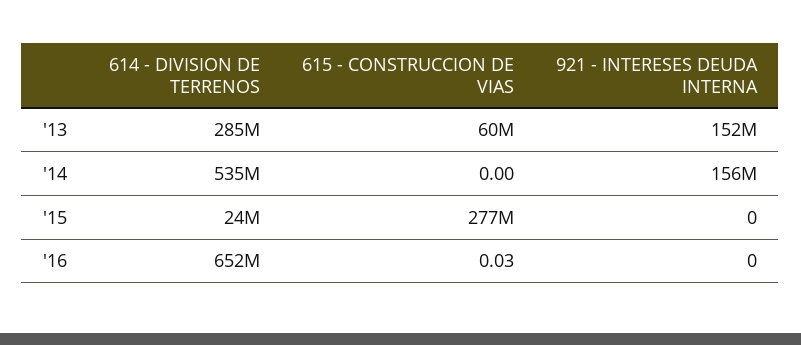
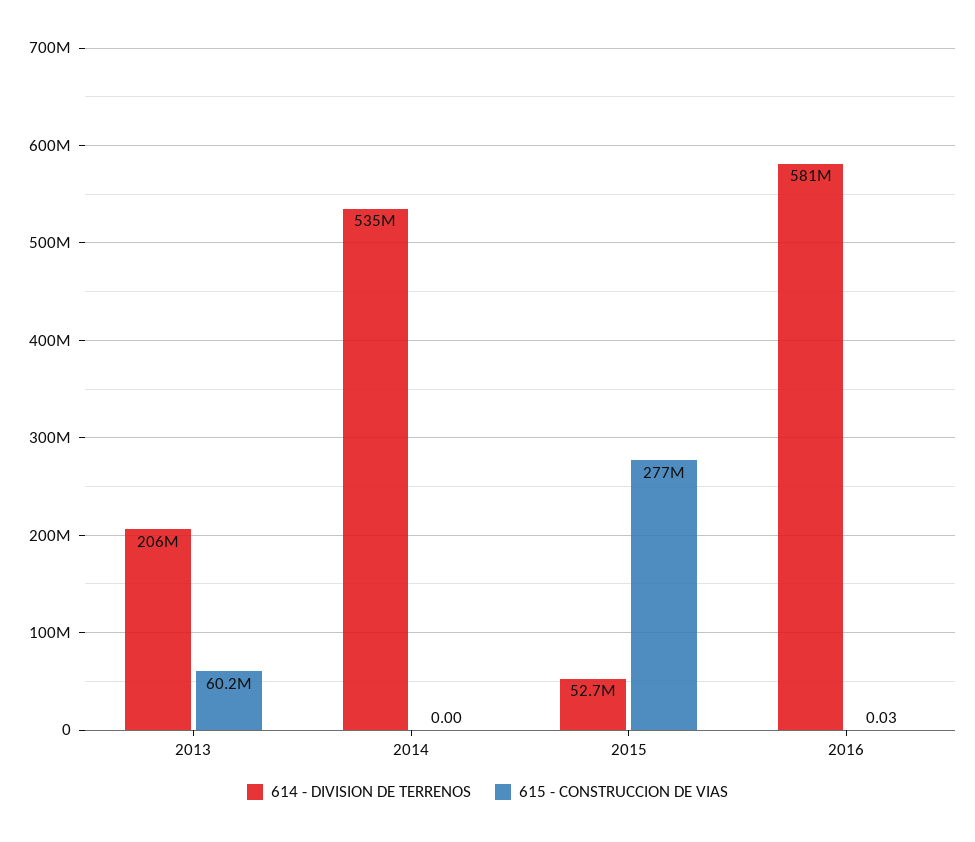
614 - DIVISION DE TERRENOS, '13: 285000000 -> 206000000
921 - INTERESES DEUDA INTERNA, '13: 152000000 -> none
921 - INTERESES DEUDA INTERNA, '14: 156000000 -> none
614 - DIVISION DE TERRENOS, '15: 24000000 -> 52700000
921 - INTERESES DEUDA INTERNA, '15: 0 -> none
614 - DIVISION DE TERRENOS, '16: 652000000 -> 581000000
921 - INTERESES DEUDA INTERNA, '16: 0 -> none

